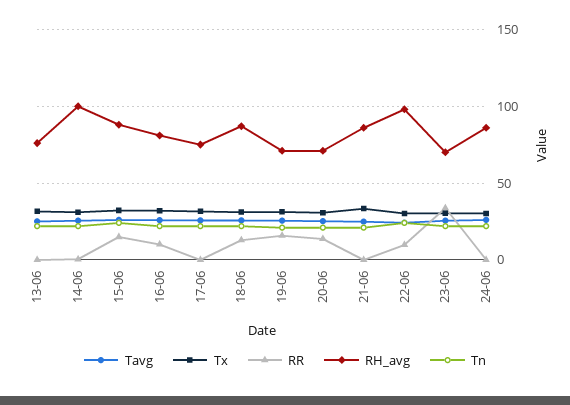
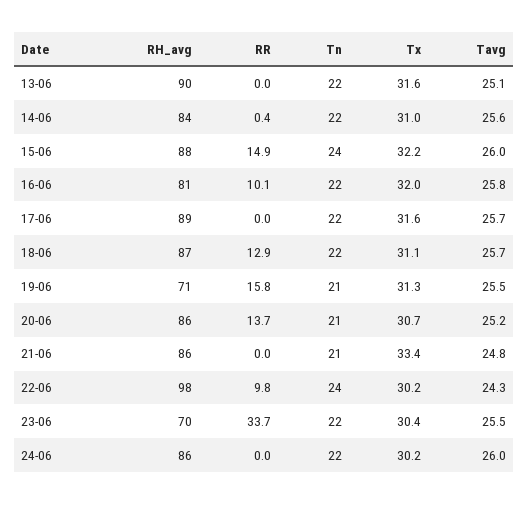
RH_avg, 13-06: 75 -> 90
RH_avg, 14-06: 100 -> 84
RH_avg, 17-06: 75 -> 89
RH_avg, 20-06: 70 -> 86

